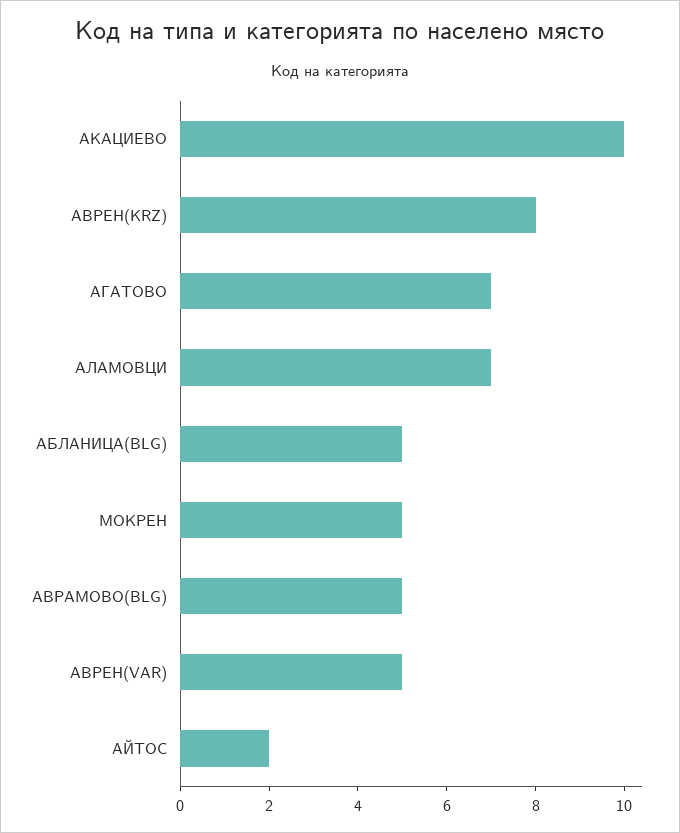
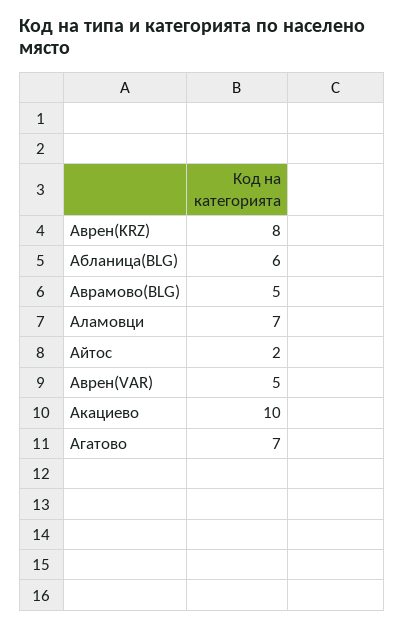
АБЛАНИЦА(BLG): 5 -> 6
МОКРЕН: 5 -> none

